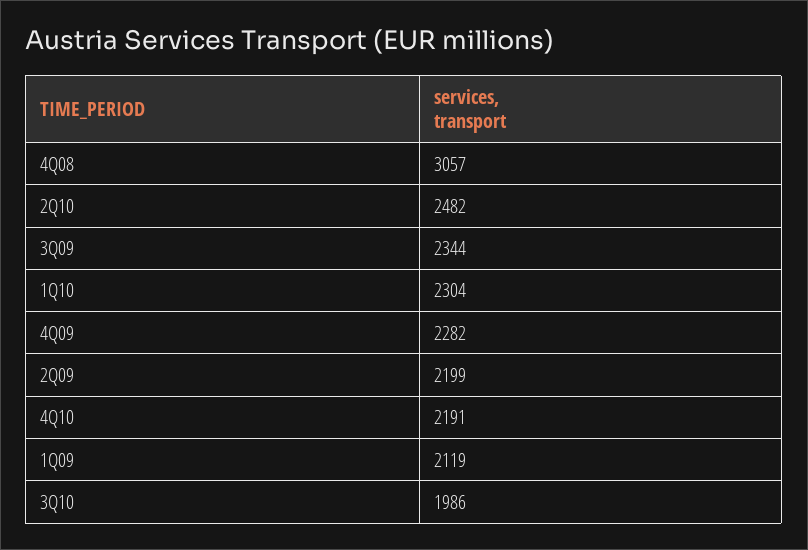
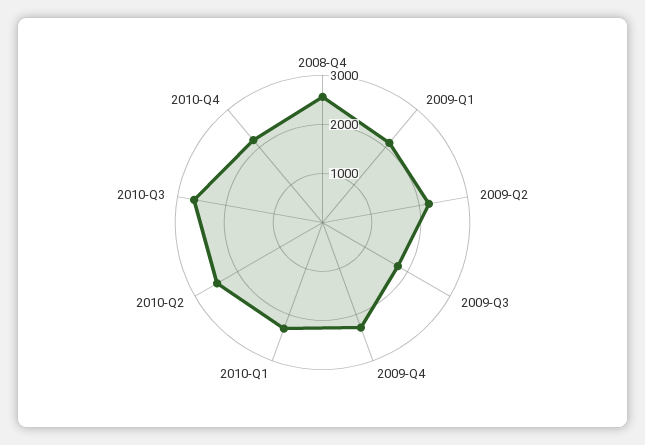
4Q08: 3057 -> 2600
3Q09: 2344 -> 1800
3Q10: 1986 -> 2600

